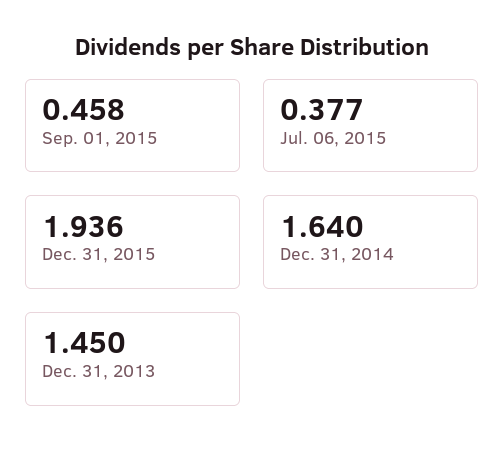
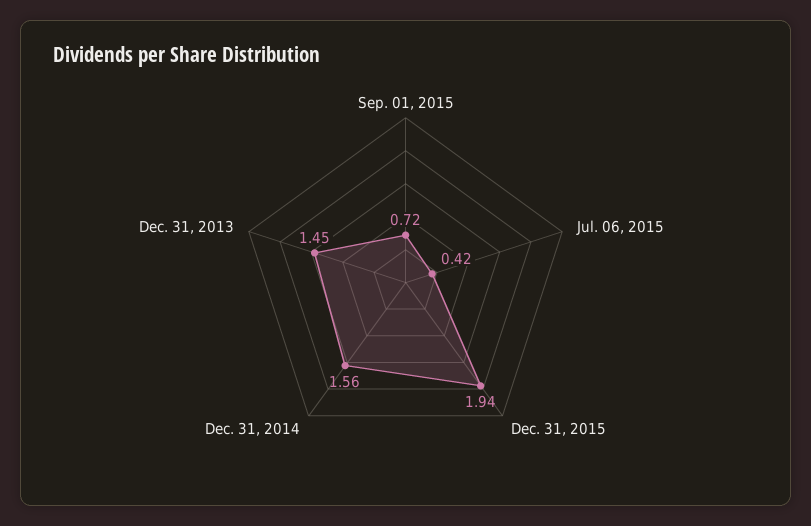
Sep. 01, 2015: 0.458 -> 0.72
Jul. 06, 2015: 0.377 -> 0.42
Dec. 31, 2014: 1.64 -> 1.56

